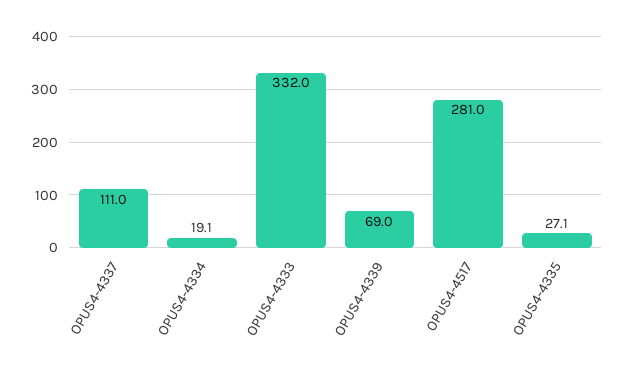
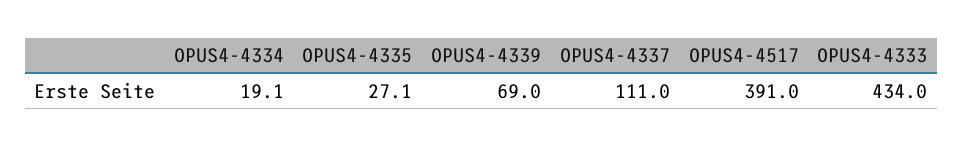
OPUS4-4333: 332 -> 434
OPUS4-4517: 281 -> 391

